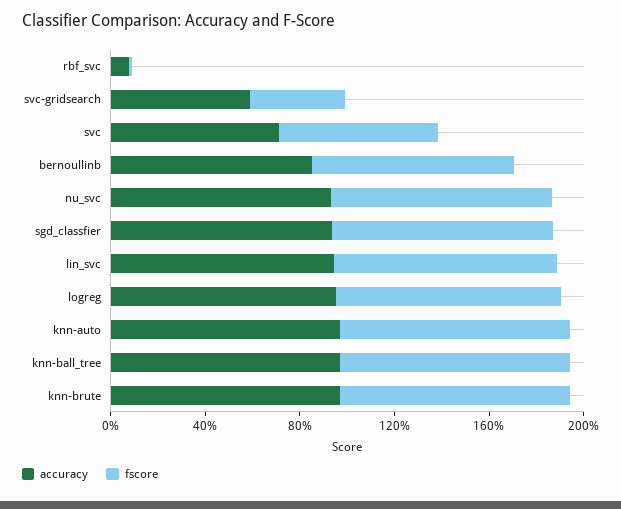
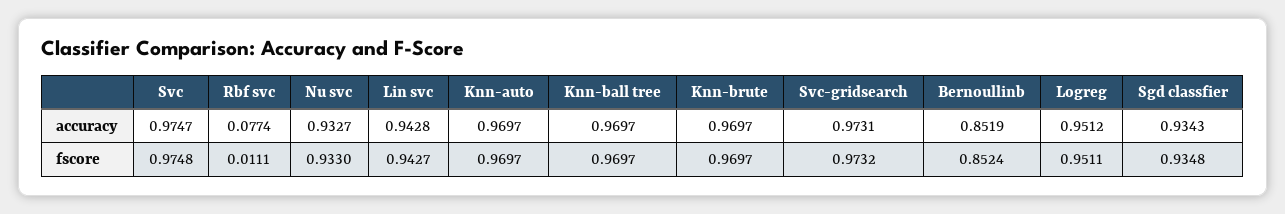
accuracy, svc-gridsearch: 0.6 -> 0.9731
fscore, svc-gridsearch: 0.4 -> 0.9732
accuracy, svc: 0.7 -> 0.9747
fscore, svc: 0.7 -> 0.9748

